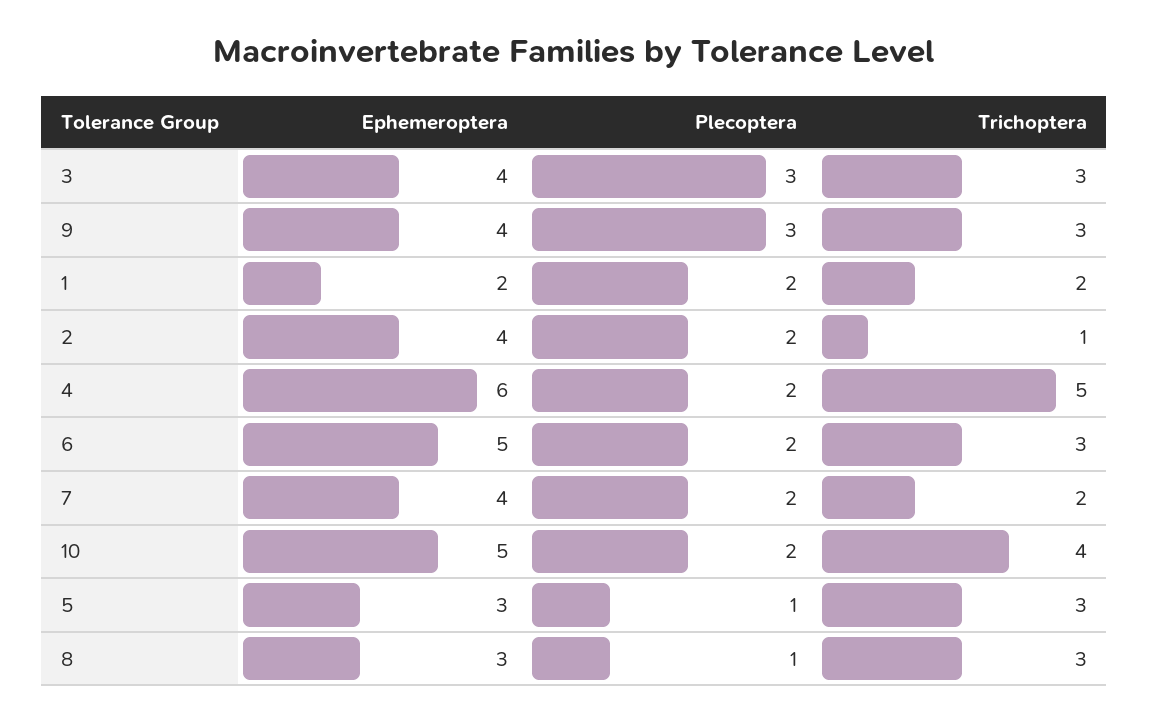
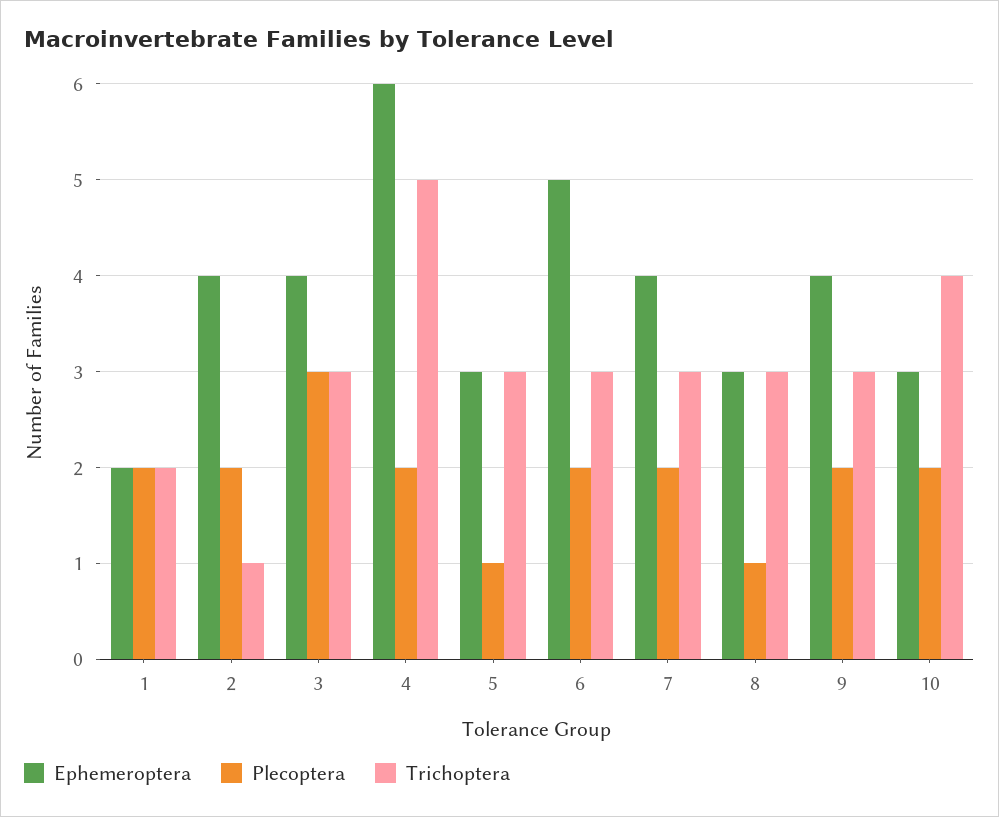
Plecoptera, 9: 3 -> 2
Trichoptera, 7: 2 -> 3
Ephemeroptera, 10: 5 -> 3

